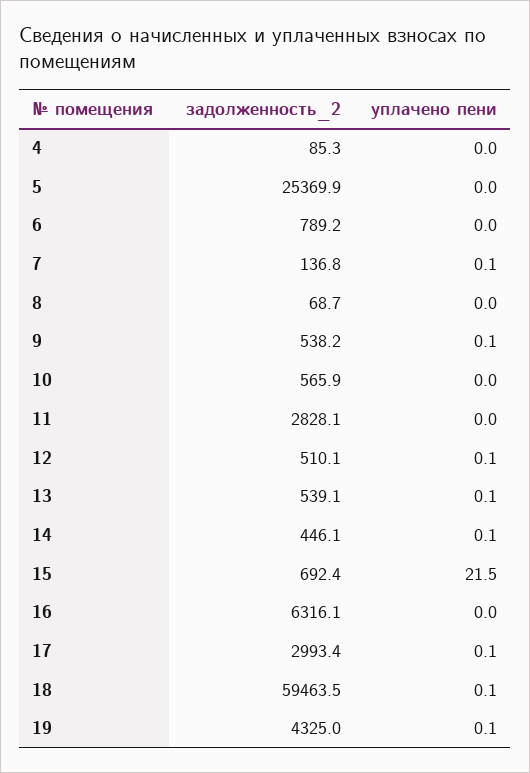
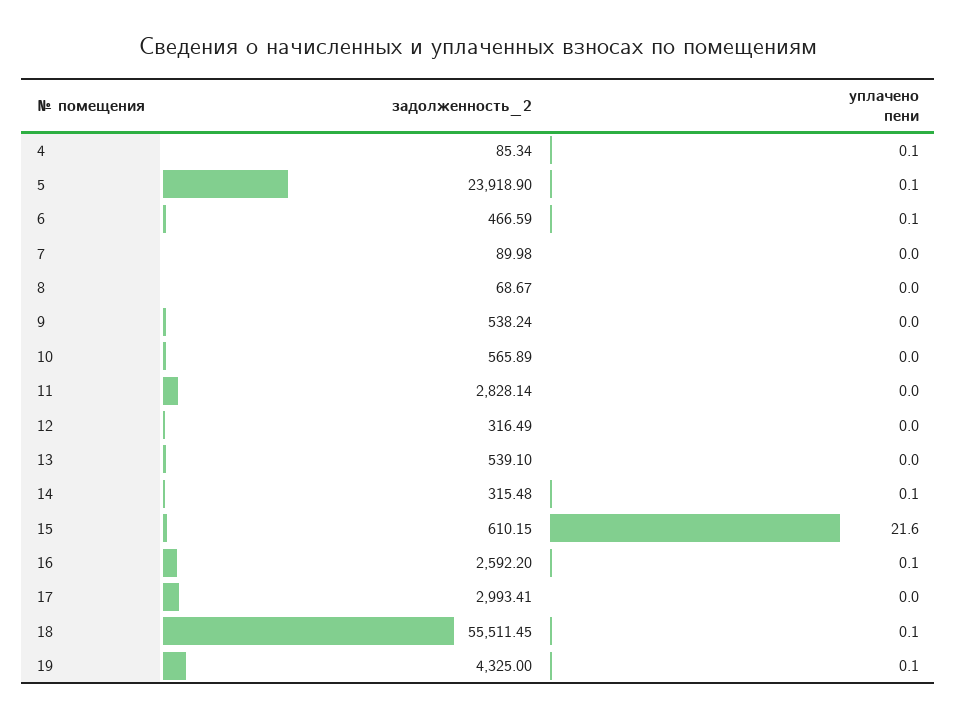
уплачено пени, 4: 0 -> 0.1
задолженность_2, 5: 25369.9 -> 23918.9
уплачено пени, 5: 0 -> 0.1
задолженность_2, 6: 789.2 -> 466.59
уплачено пени, 6: 0 -> 0.1
задолженность_2, 7: 136.8 -> 89.98
уплачено пени, 7: 0.1 -> 0
уплачено пени, 9: 0.1 -> 0
задолженность_2, 12: 510.1 -> 316.49
уплачено пени, 12: 0.1 -> 0
уплачено пени, 13: 0.1 -> 0
задолженность_2, 14: 446.1 -> 315.48
задолженность_2, 15: 692.4 -> 610.15
уплачено пени, 15: 21.5 -> 21.6
задолженность_2, 16: 6316.1 -> 2592.2
уплачено пени, 16: 0 -> 0.1
уплачено пени, 17: 0.1 -> 0
задолженность_2, 18: 59463.5 -> 55511.45

